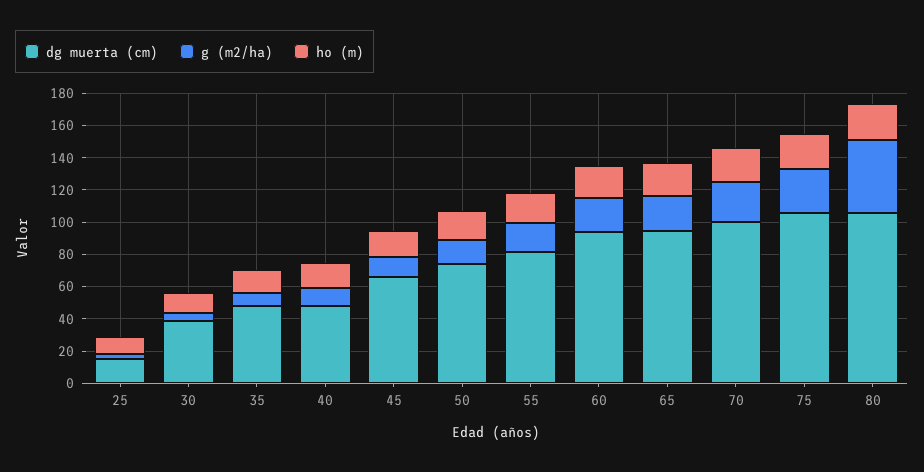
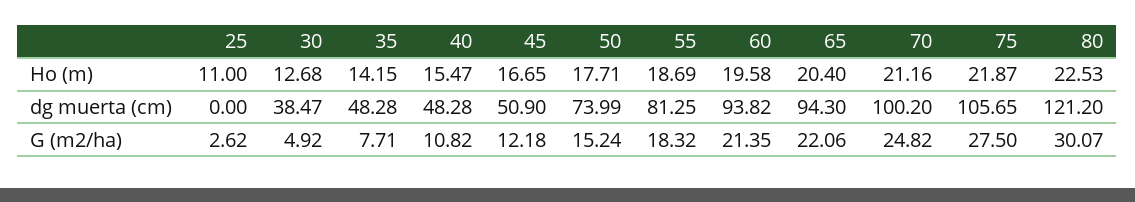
dg muerta (cm), 25: 15 -> 0
dg muerta (cm), 45: 65 -> 50.9
dg muerta (cm), 80: 105 -> 121.2
g (m2/ha), 80: 45 -> 30.07

